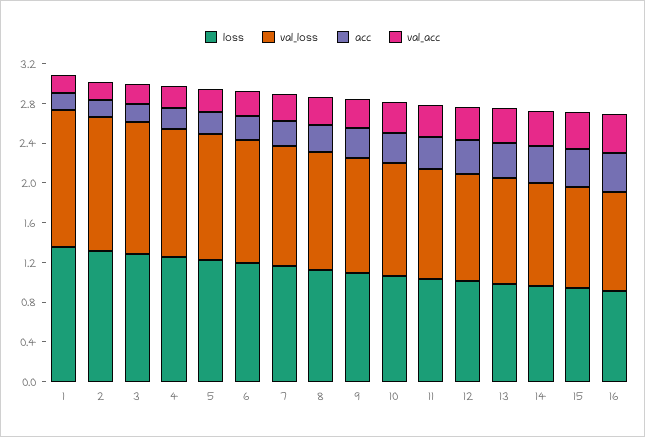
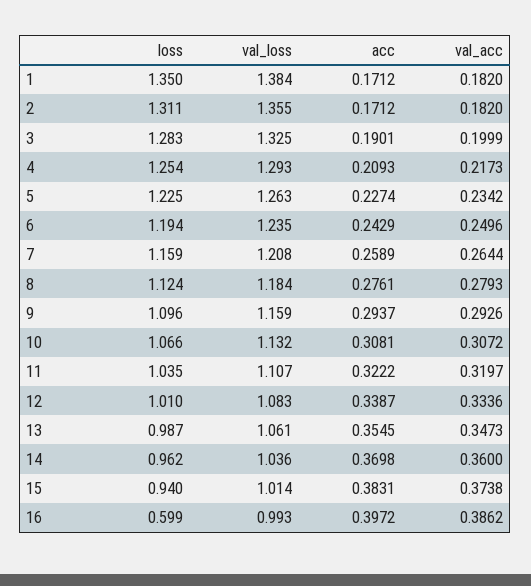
loss, 16: 0.9 -> 0.599

